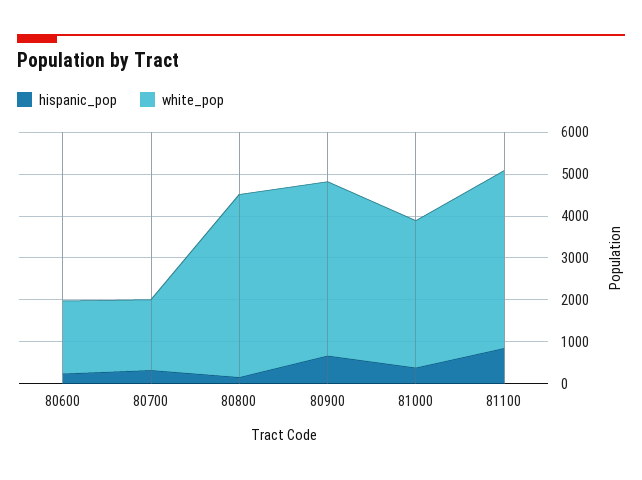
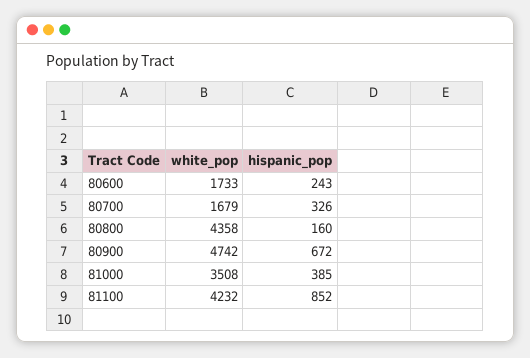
white_pop, 80900: 4200 -> 4742

